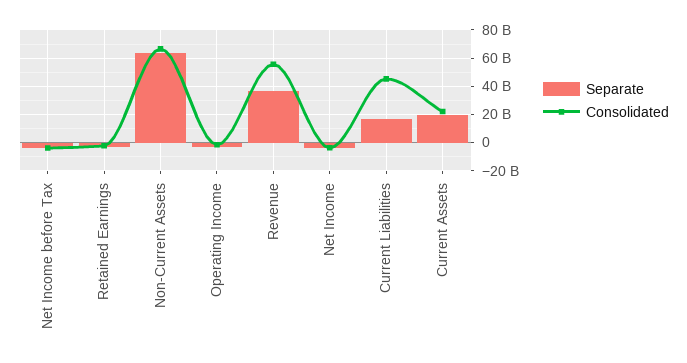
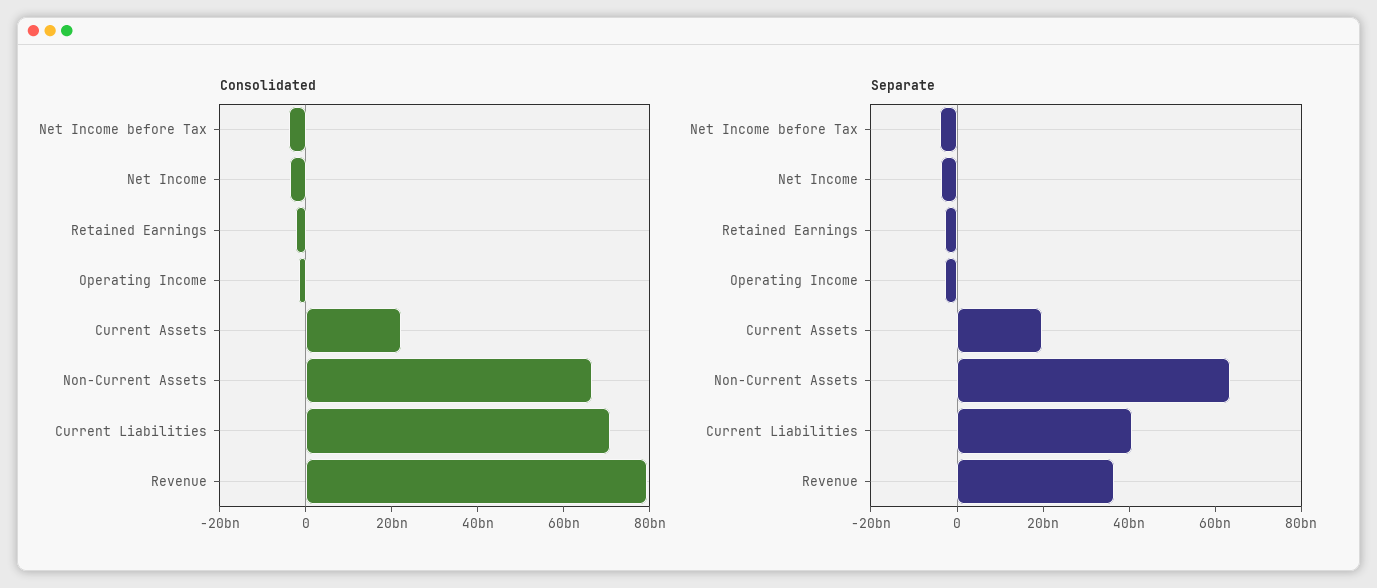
Consolidated, Revenue: 55000000000 -> 80000000000
Separate, Current Liabilities: 15000000000 -> 40000000000
Consolidated, Current Liabilities: 45000000000 -> 70000000000

